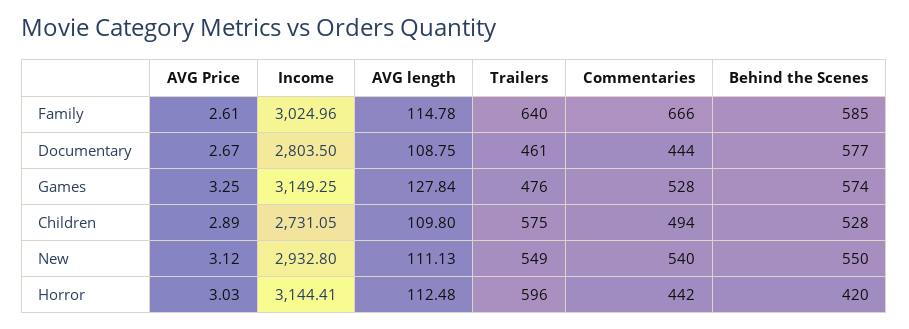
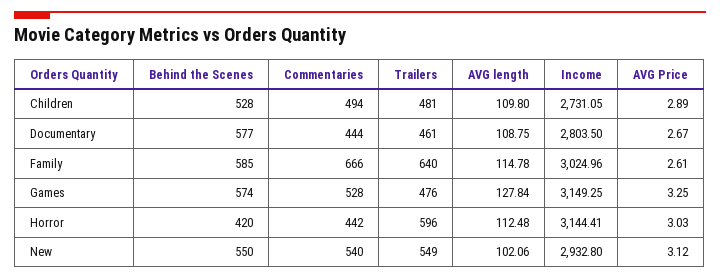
Trailers, Children: 575 -> 481
AVG length, New: 111.13 -> 102.06

